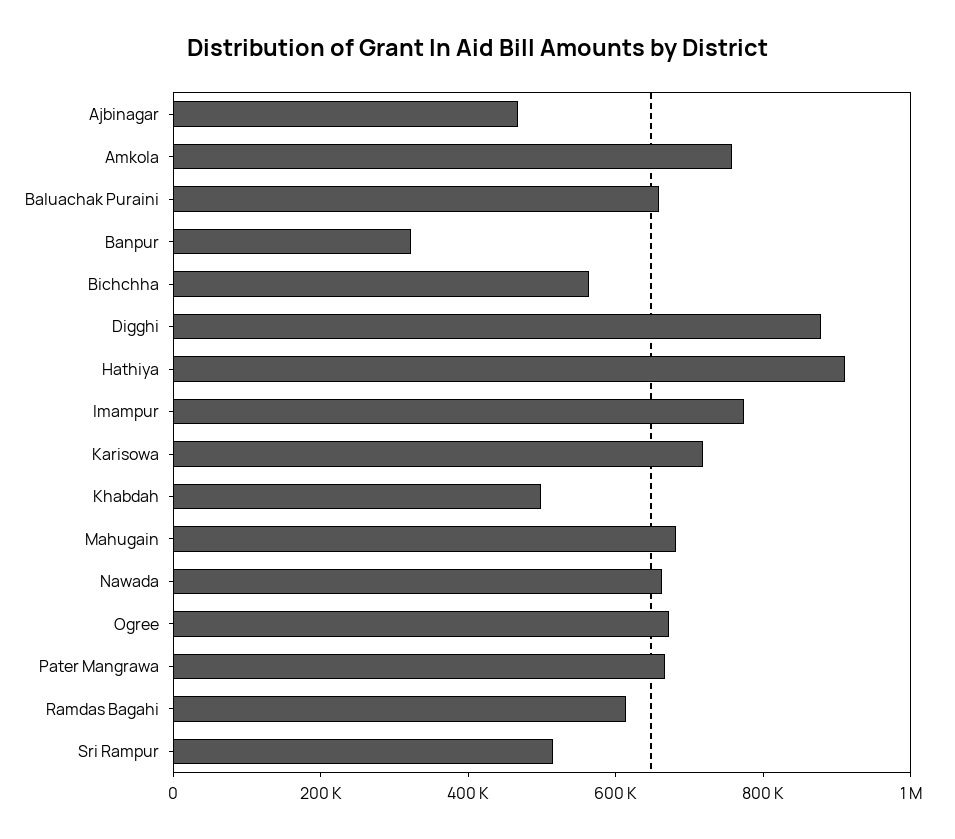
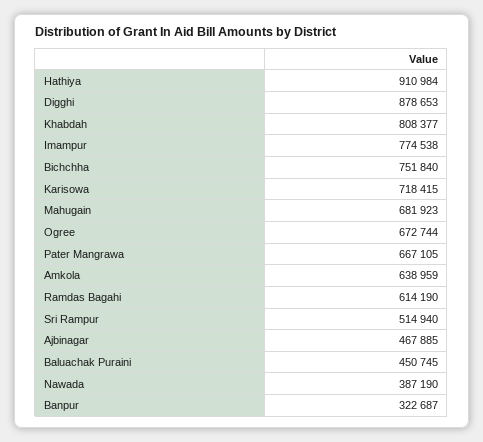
Amkola: 750000 -> 638959
Baluachak Puraini: 650000 -> 450745
Bichchha: 550000 -> 751840
Khabdah: 500000 -> 808377
Nawada: 650000 -> 387190

